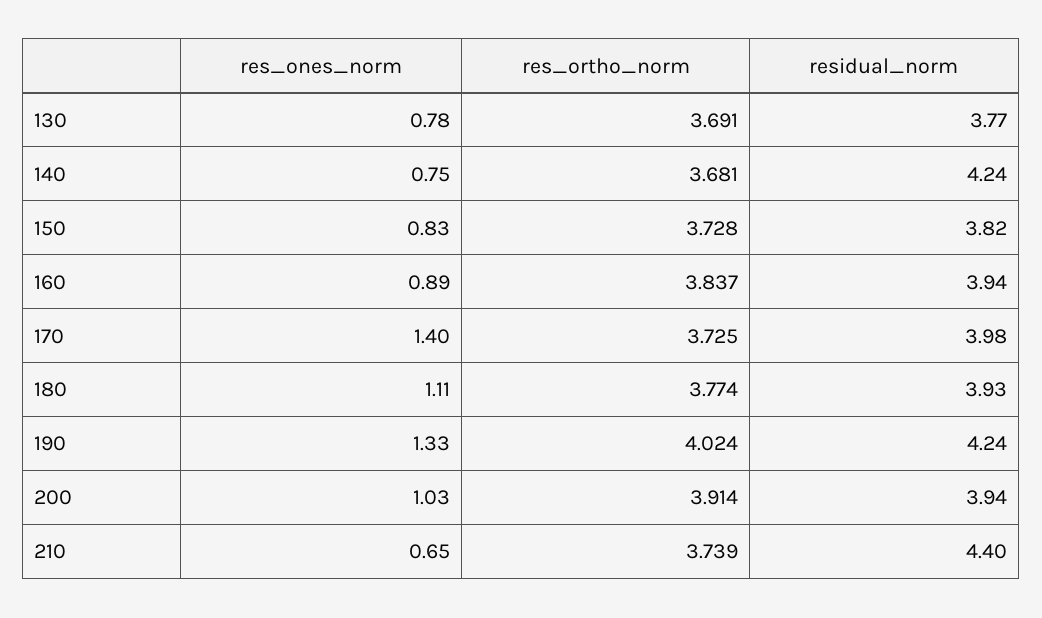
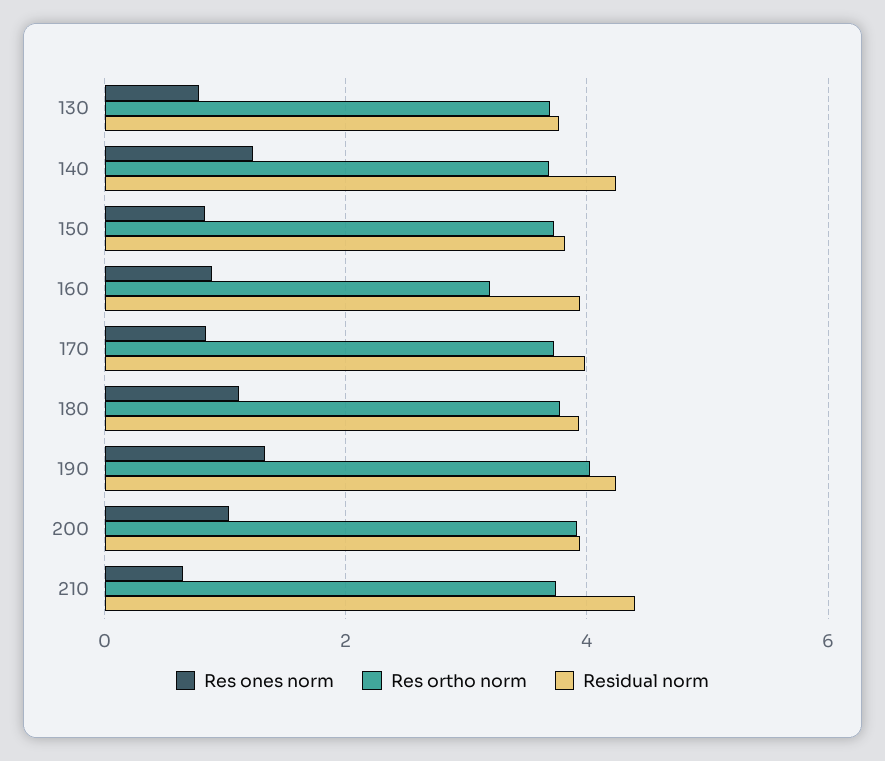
res_ones_norm, 140: 0.75 -> 1.2
res_ortho_norm, 160: 3.837 -> 3.2
res_ones_norm, 170: 1.4 -> 0.8

